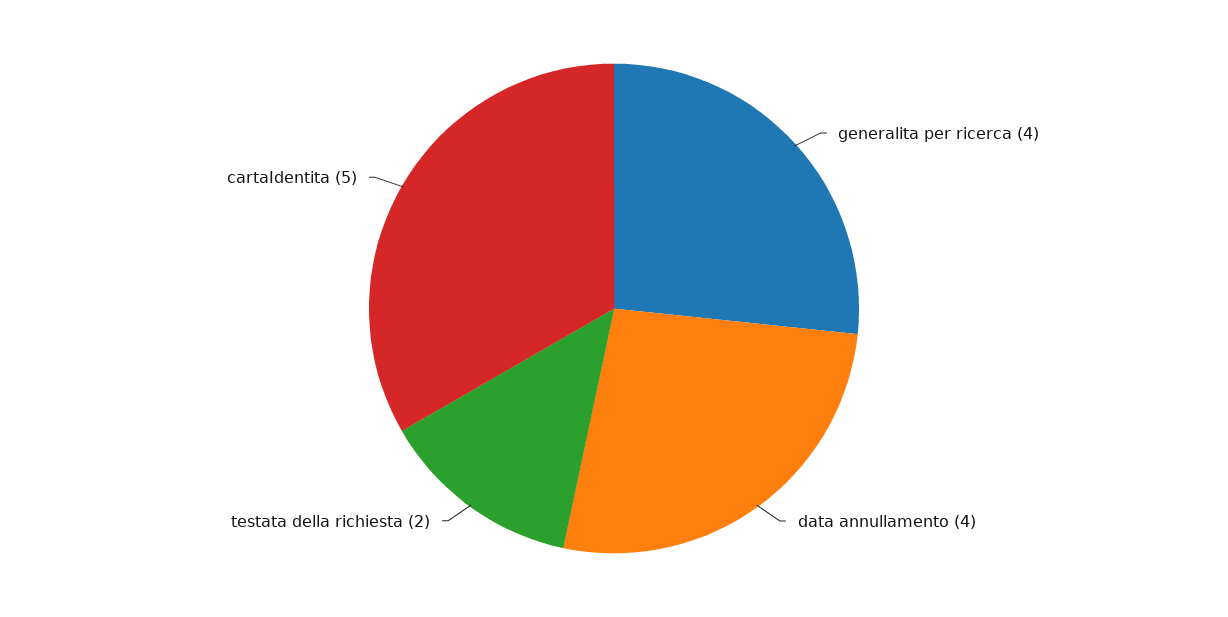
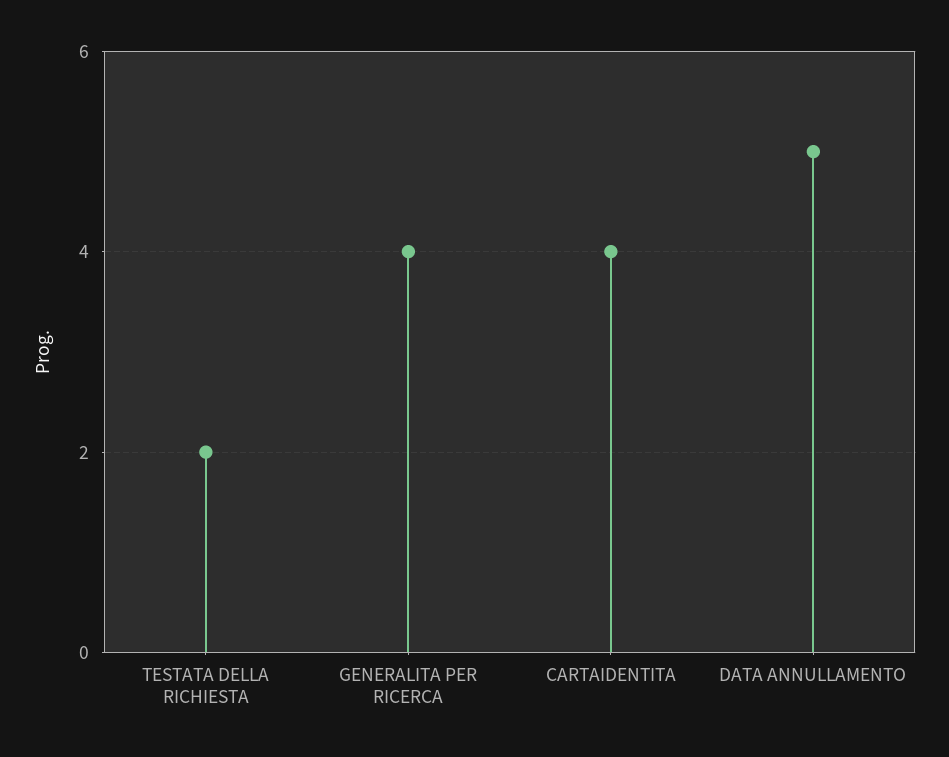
data annullamento: 4 -> 5
cartaIdentita: 5 -> 4

